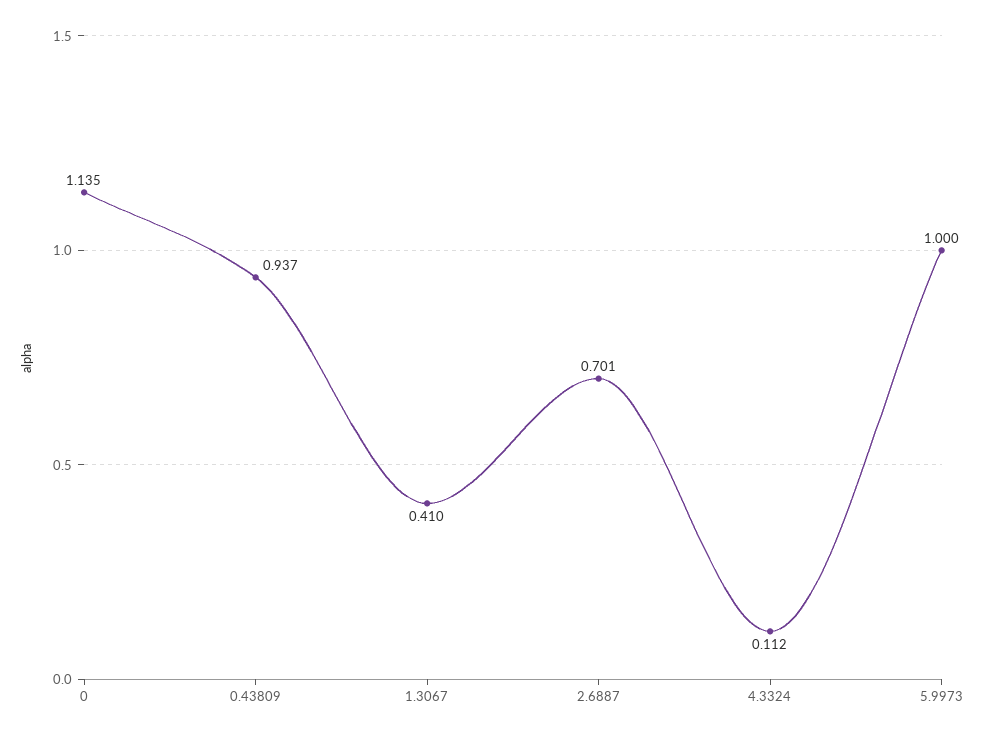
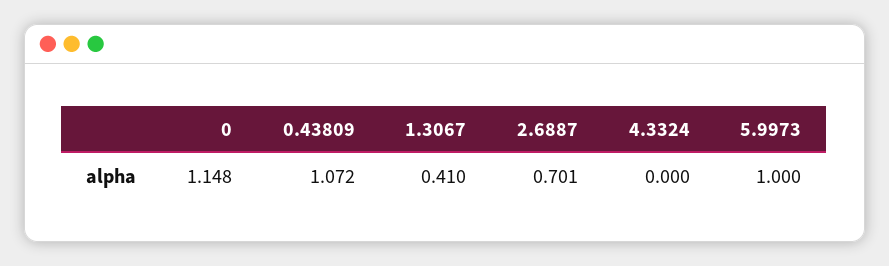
0: 1.135 -> 1.148
0.43809: 0.937 -> 1.072
4.3324: 0.112 -> 0

